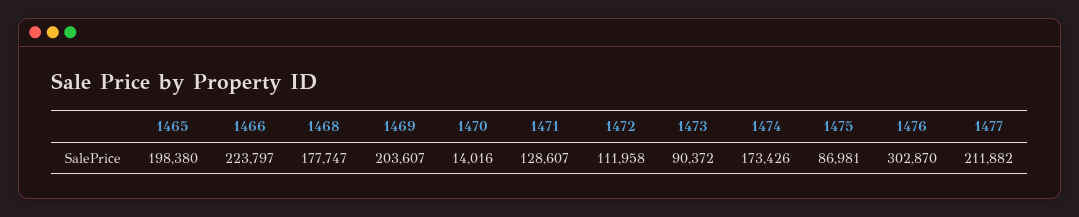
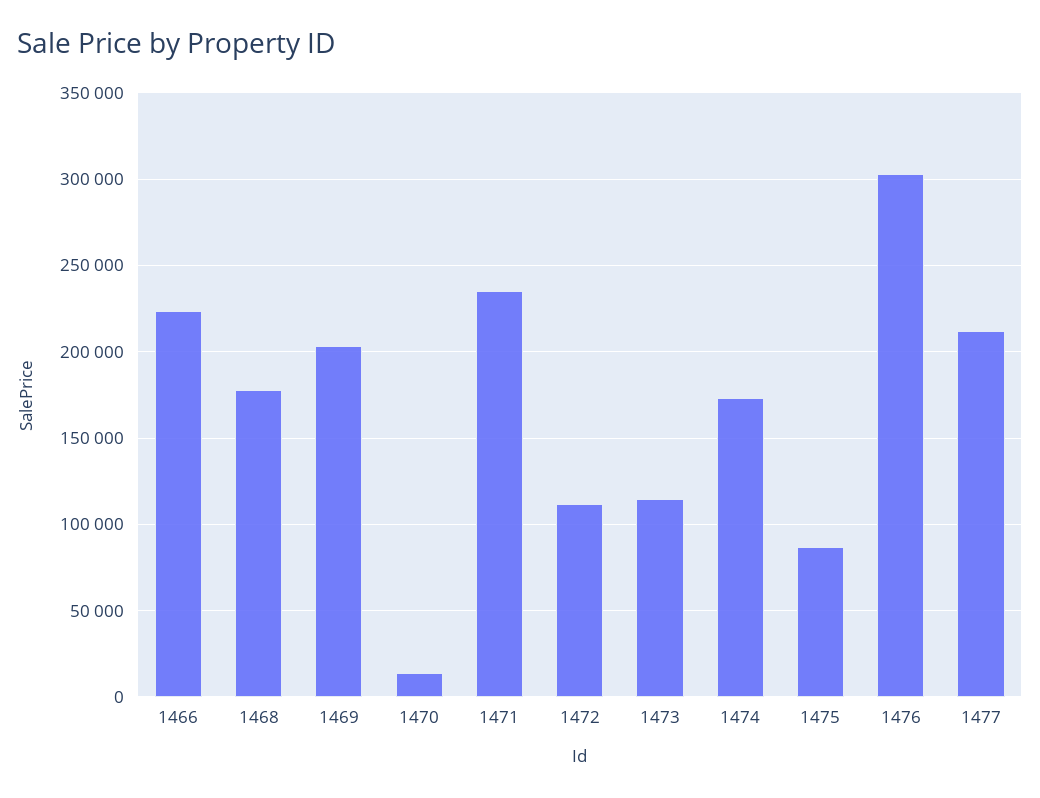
1465: 198380 -> none
1471: 128607 -> 235000
1473: 90372 -> 115000

